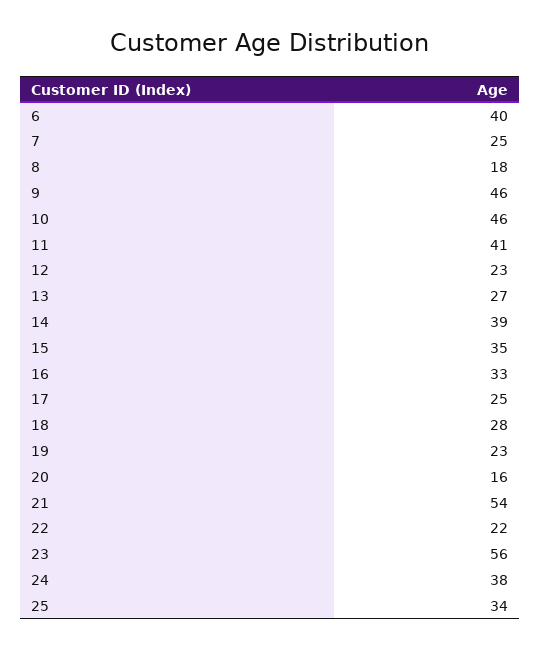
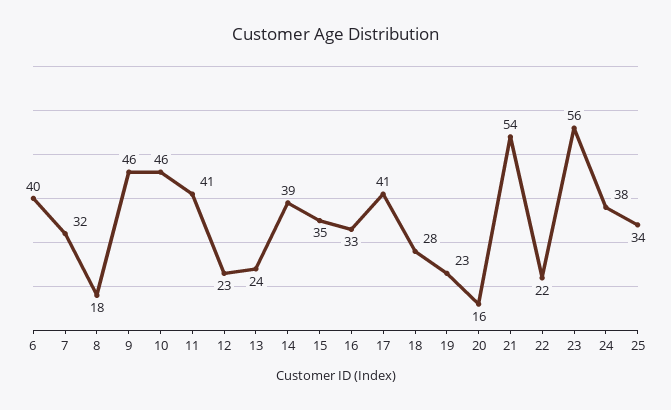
7: 25 -> 32
13: 27 -> 24
17: 25 -> 41

